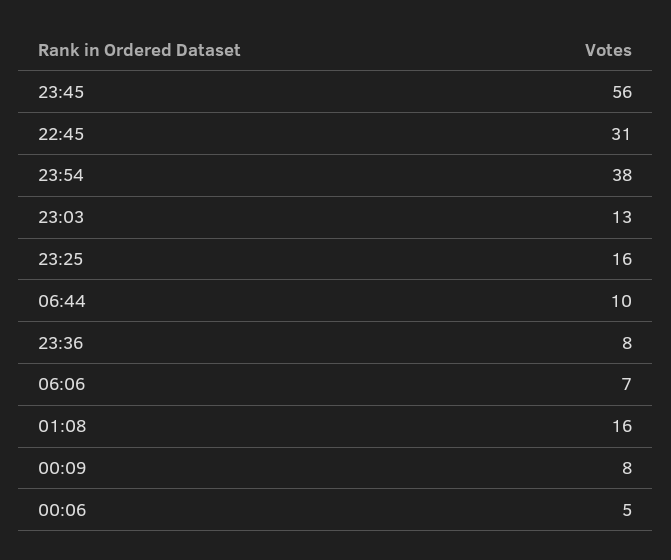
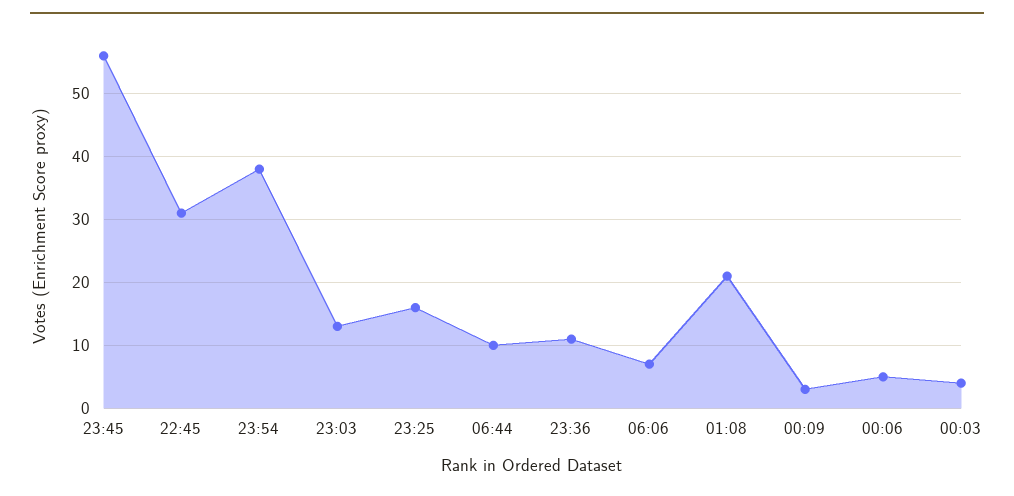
23:36: 8 -> 11
01:08: 16 -> 21
00:09: 8 -> 3
00:03: none -> 4

